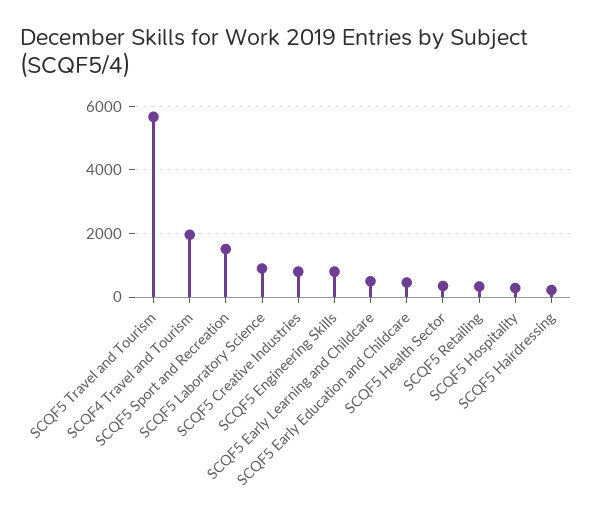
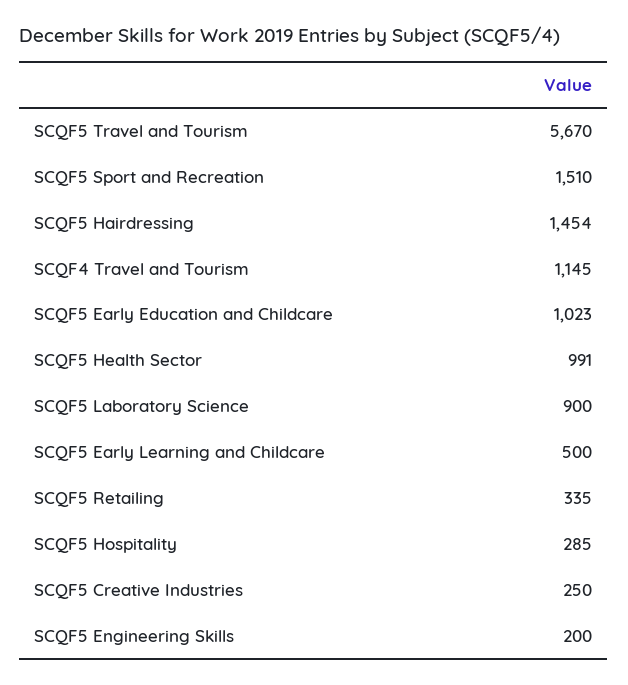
SCQF4 Travel and Tourism: 2000 -> 1145
SCQF5 Creative Industries: 800 -> 250
SCQF5 Engineering Skills: 800 -> 200
SCQF5 Early Education and Childcare: 400 -> 1023
SCQF5 Health Sector: 400 -> 991
SCQF5 Hairdressing: 200 -> 1454

